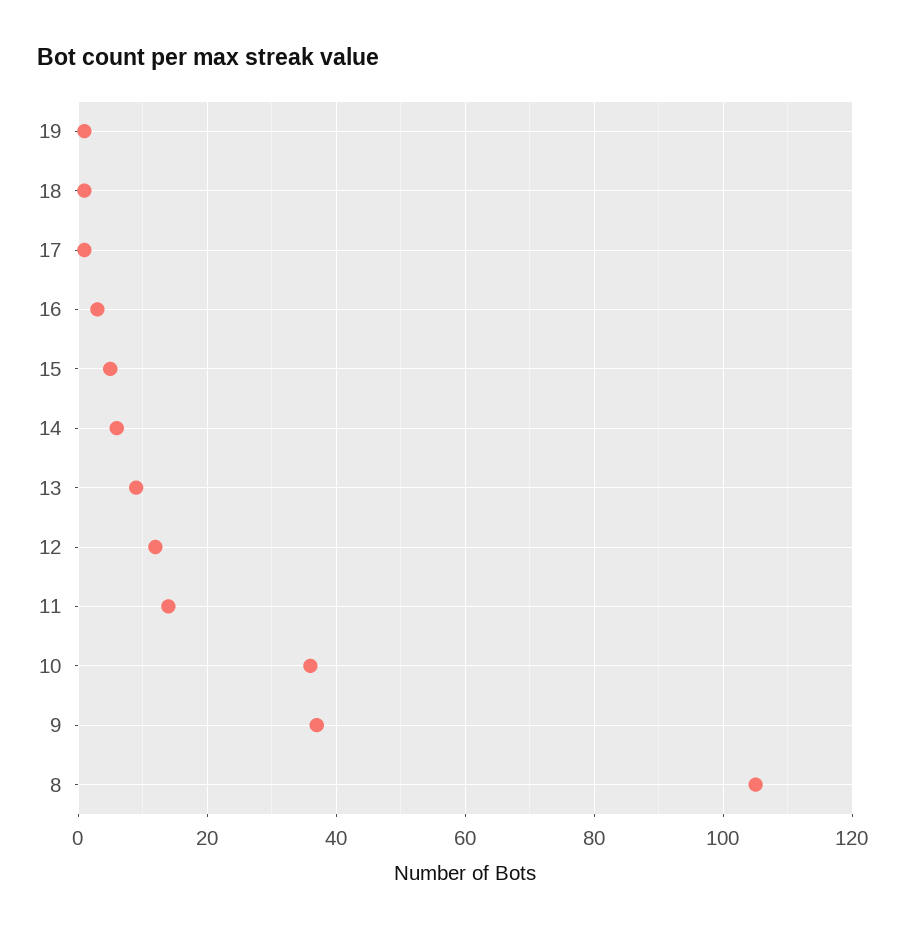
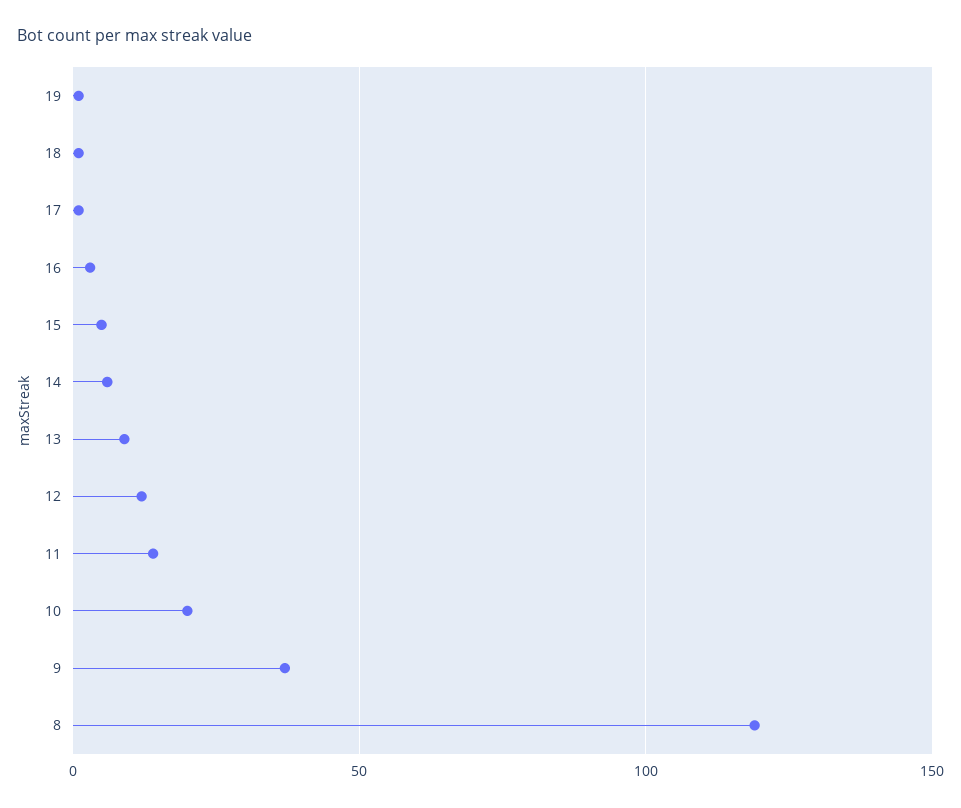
10: 35 -> 20
8: 105 -> 120

